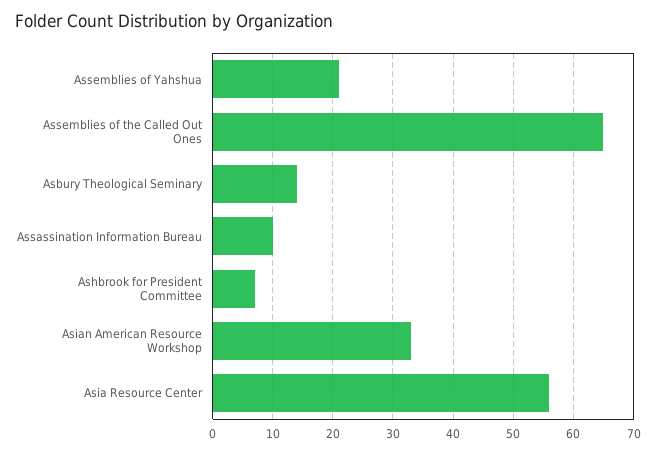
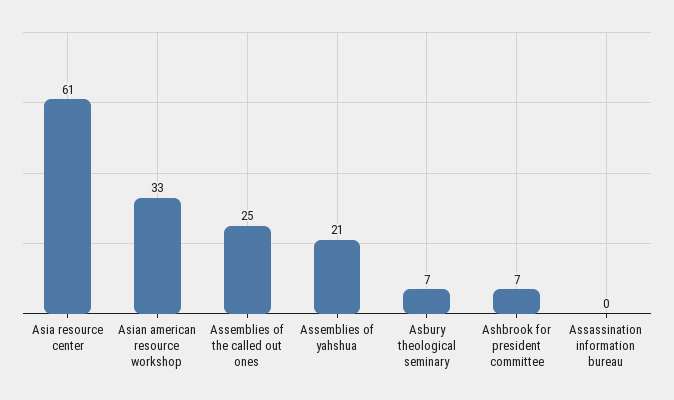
Assemblies of the Called Out Ones: 65 -> 25
Asbury Theological Seminary: 14 -> 7
Assassination Information Bureau: 10 -> 0
Asia Resource Center: 56 -> 61

